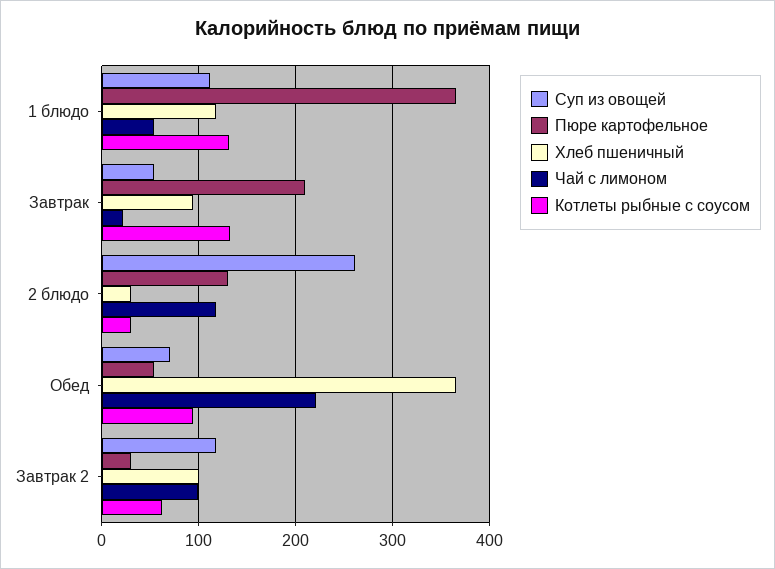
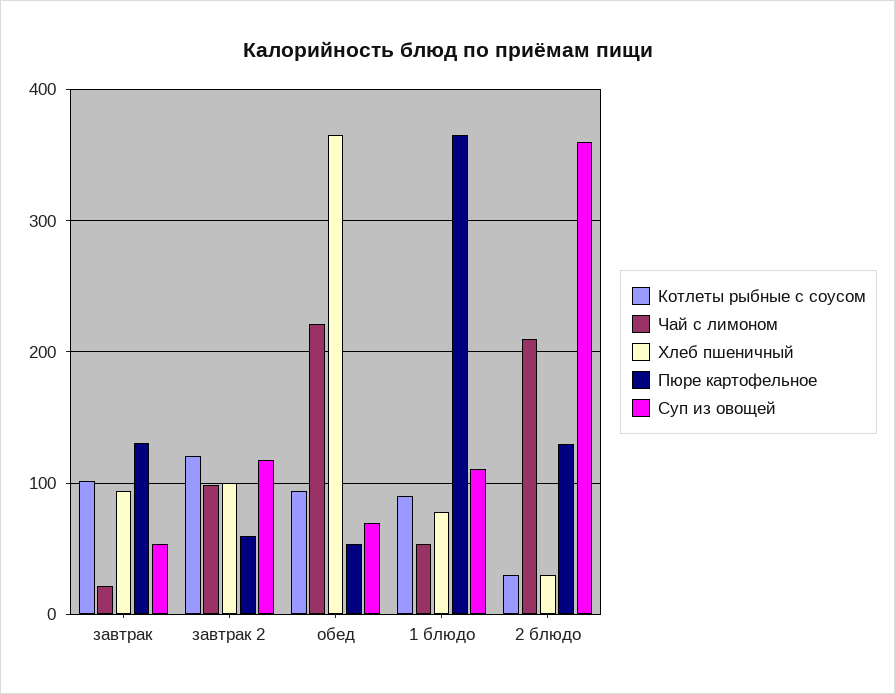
Хлеб пшеничный, 1 блюдо: 120 -> 80
Котлеты рыбные с соусом, 1 блюдо: 130 -> 90
Пюре картофельное, Завтрак: 210 -> 130
Котлеты рыбные с соусом, Завтрак: 130 -> 100
Суп из овощей, 2 блюдо: 260 -> 360
Чай с лимоном, 2 блюдо: 120 -> 210
Пюре картофельное, Завтрак 2: 30 -> 60
Котлеты рыбные с соусом, Завтрак 2: 60 -> 120

